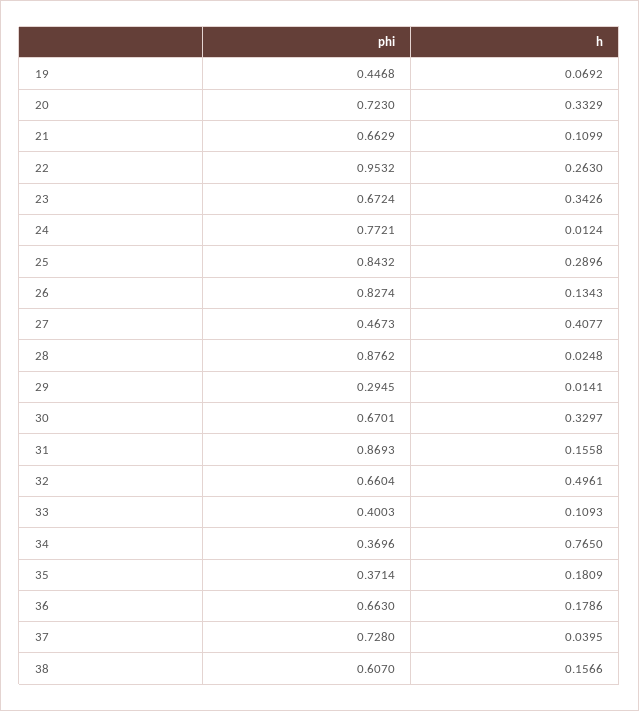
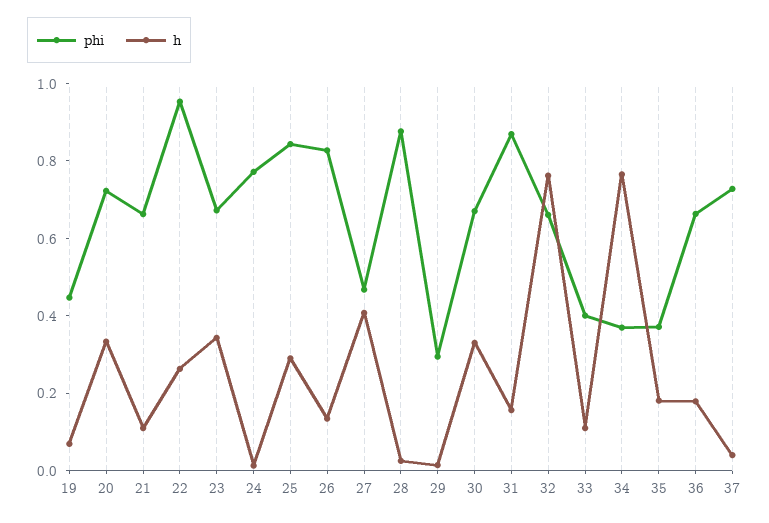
h, 32: 0.4961 -> 0.75
phi, 38: 0.607 -> none
h, 38: 0.1566 -> none

